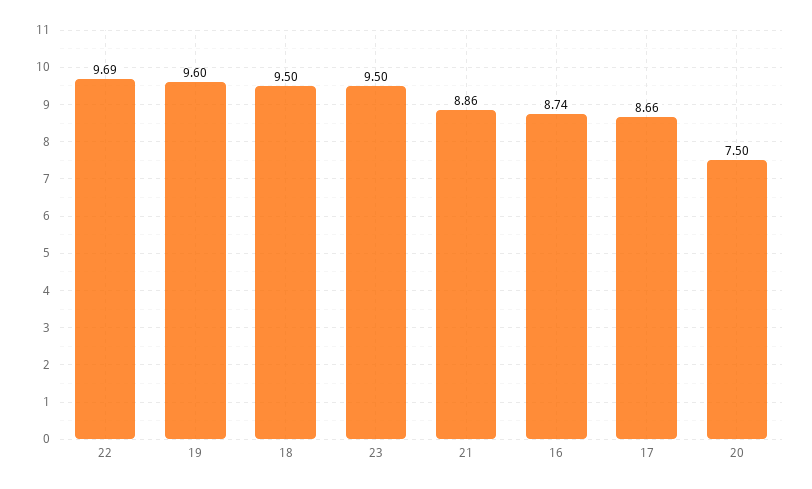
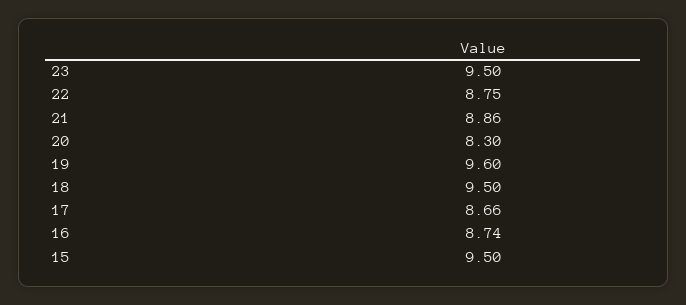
22: 9.69 -> 8.75
20: 7.5 -> 8.3
15: none -> 9.5

